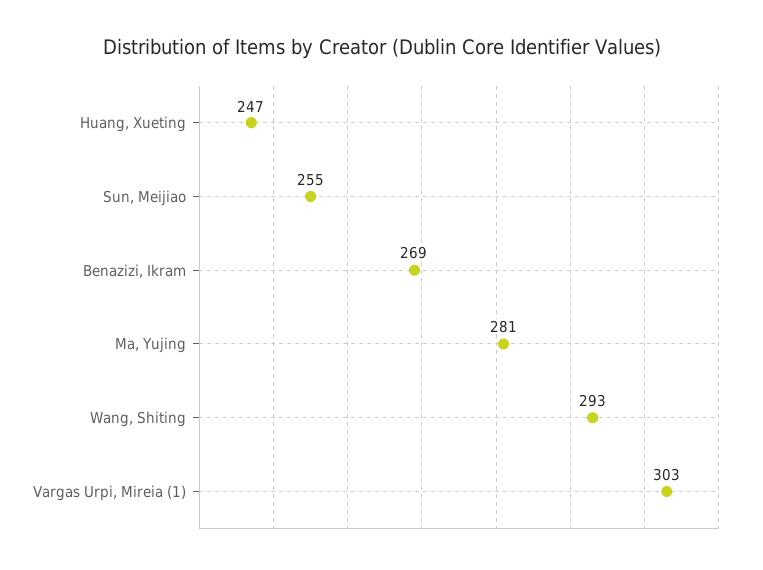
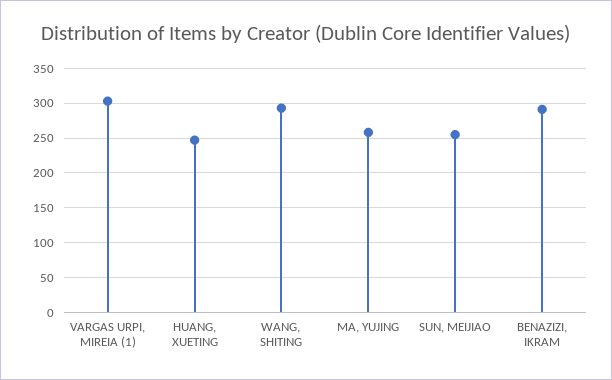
Benazizi, Ikram: 269 -> 290
Ma, Yujing: 281 -> 260

